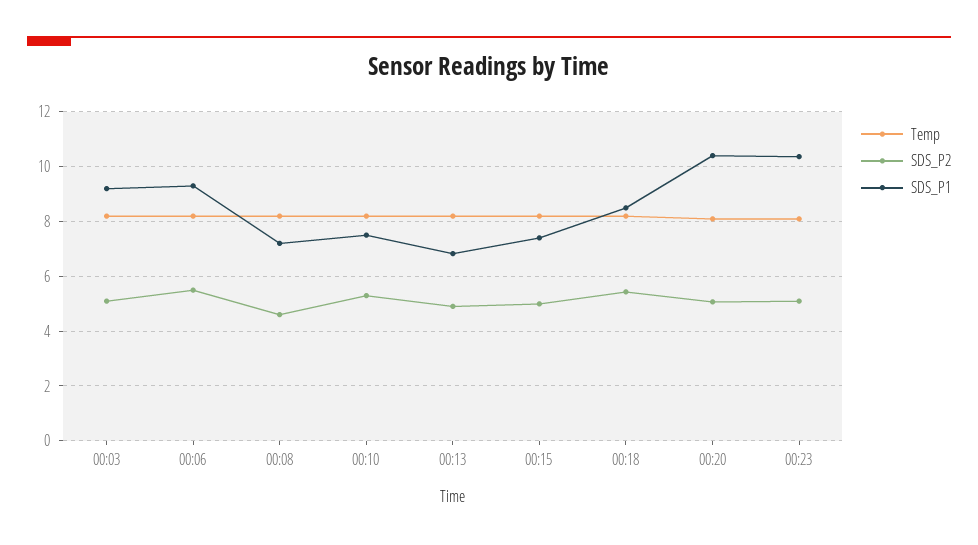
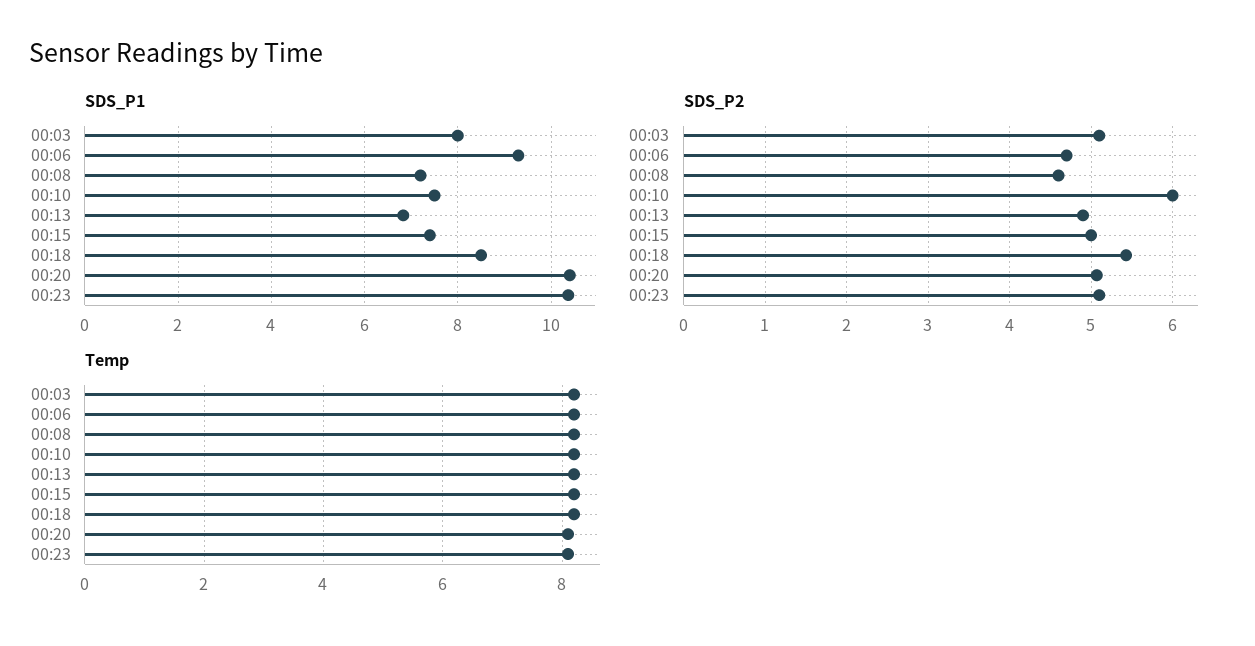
SDS_P1, 00:03: 9.25 -> 8
SDS_P2, 00:06: 5.5 -> 4.7
SDS_P2, 00:10: 5.25 -> 6

